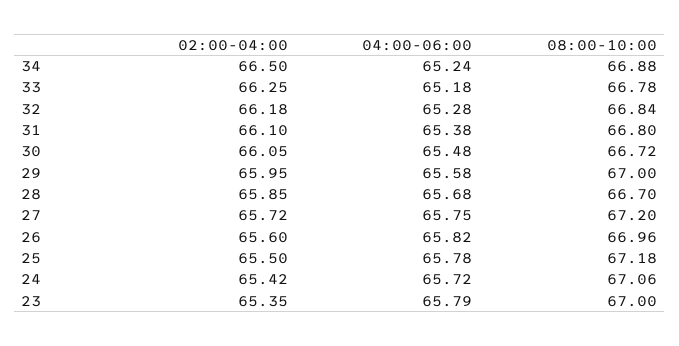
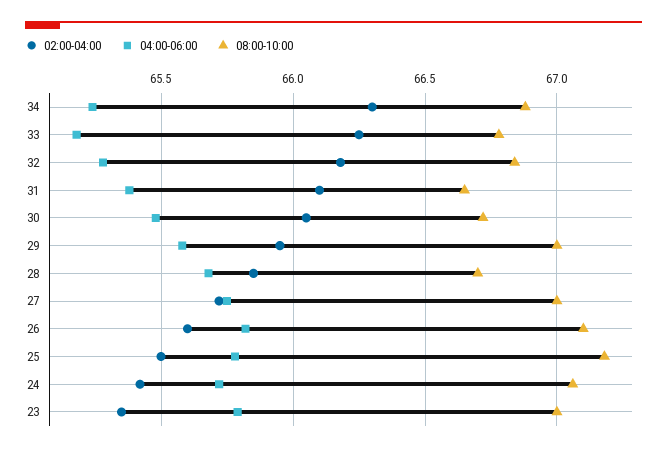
02:00-04:00, 34: 66.5 -> 66.3
08:00-10:00, 31: 66.8 -> 66.65
08:00-10:00, 27: 67.2 -> 67
08:00-10:00, 26: 66.96 -> 67.1

